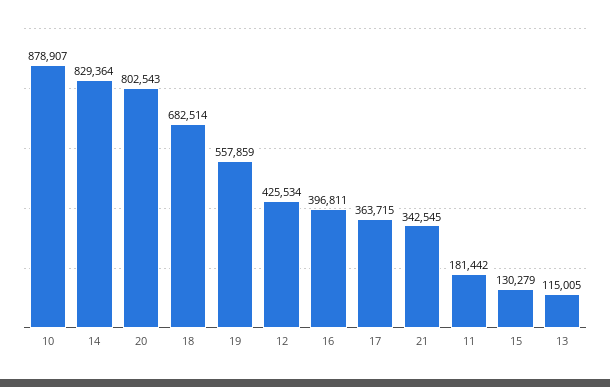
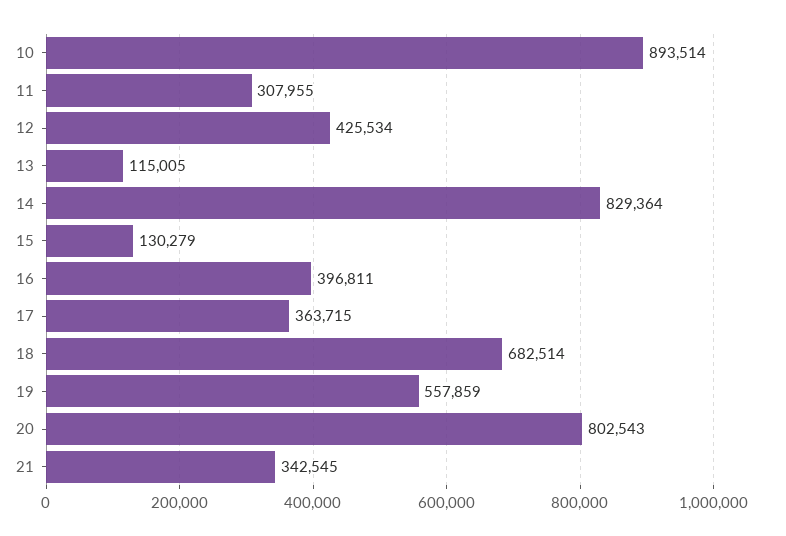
10: 878907 -> 893514
11: 181442 -> 307955

